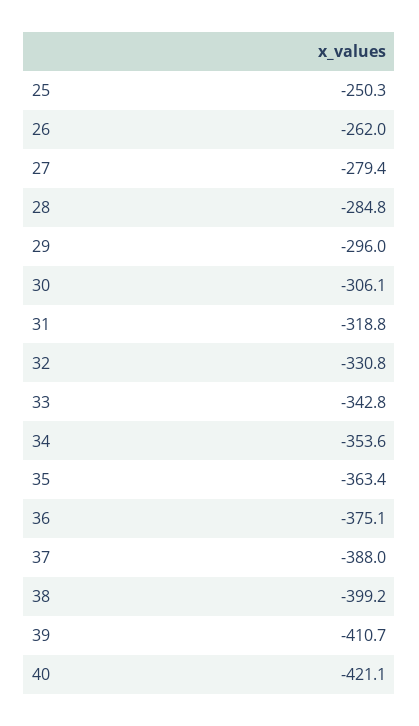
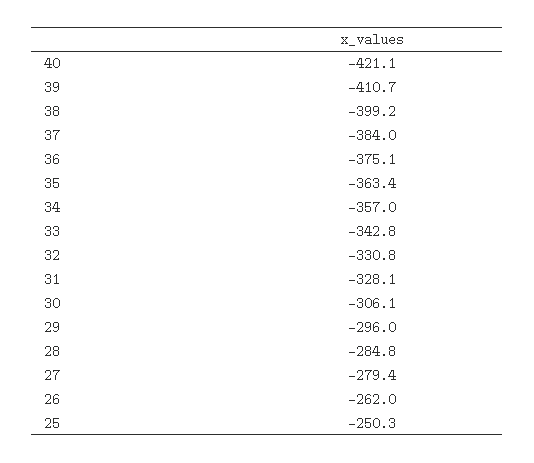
31: -318.8 -> -328.1
34: -353.6 -> -357
37: -388 -> -384

